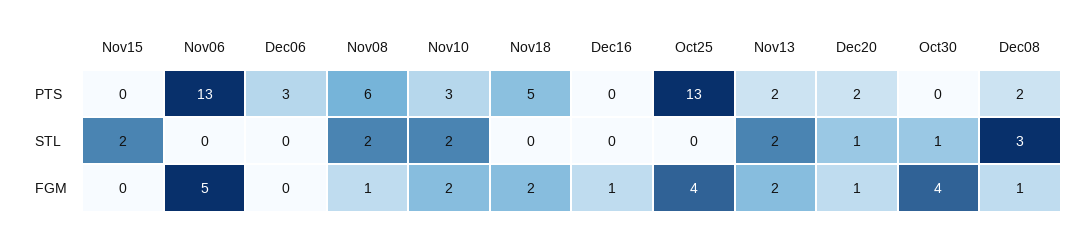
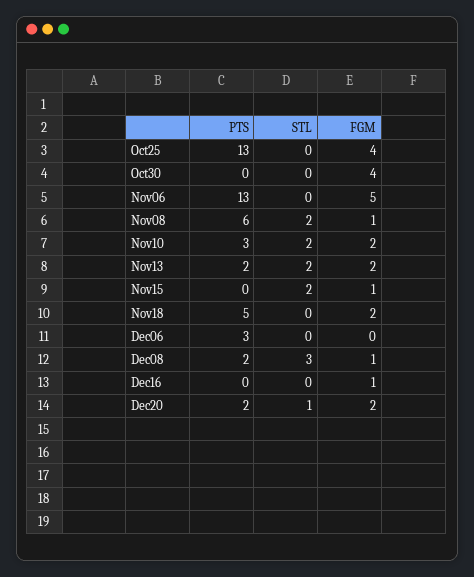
Oct30, STL: 1 -> 0
Nov15, FGM: 0 -> 1
Dec20, FGM: 1 -> 2

